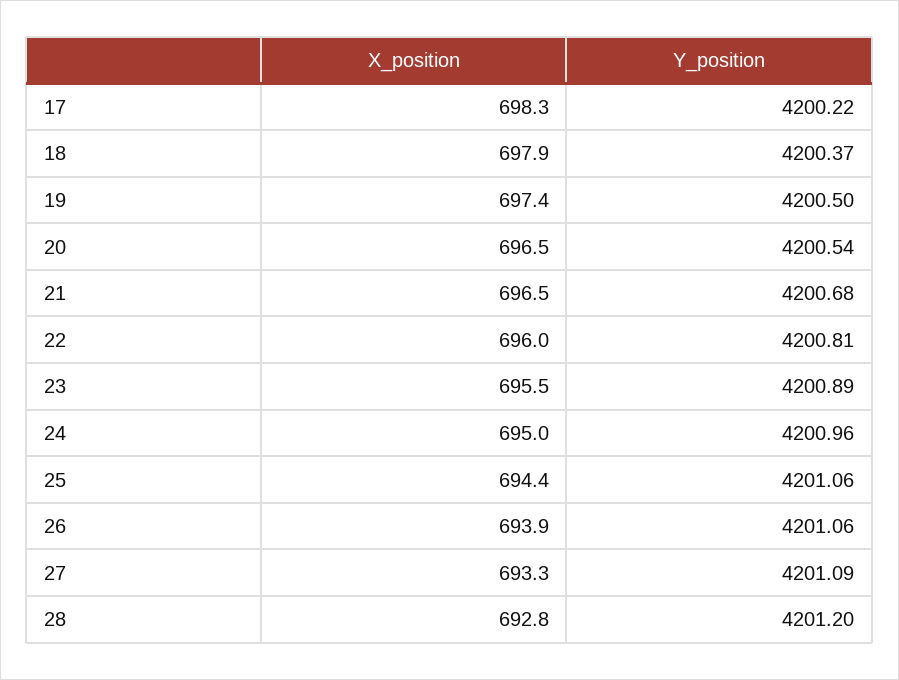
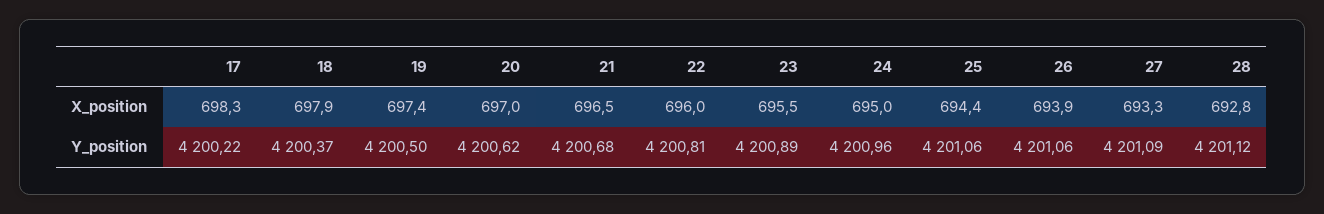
X_position, 20: 696.5 -> 697
Y_position, 20: 4200.54 -> 4200.62
Y_position, 28: 4201.2 -> 4201.12

